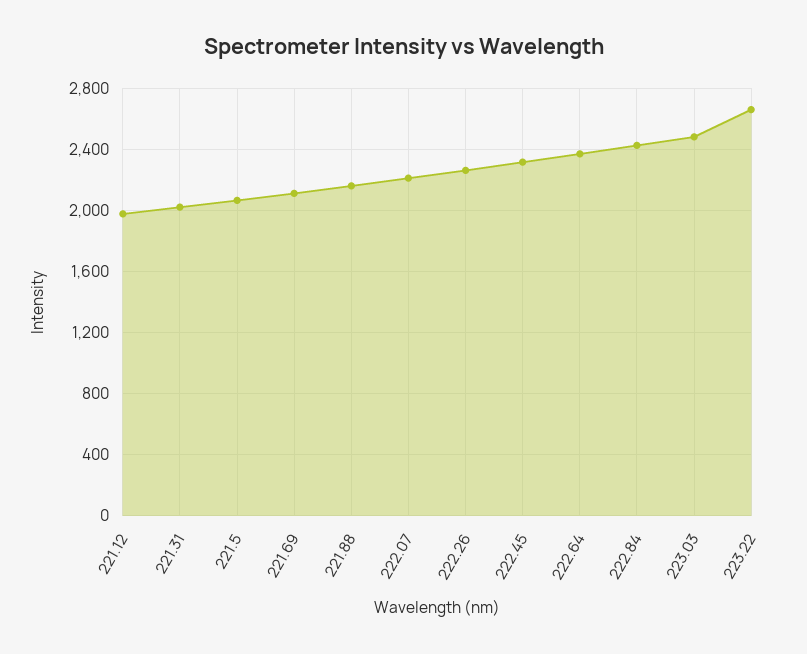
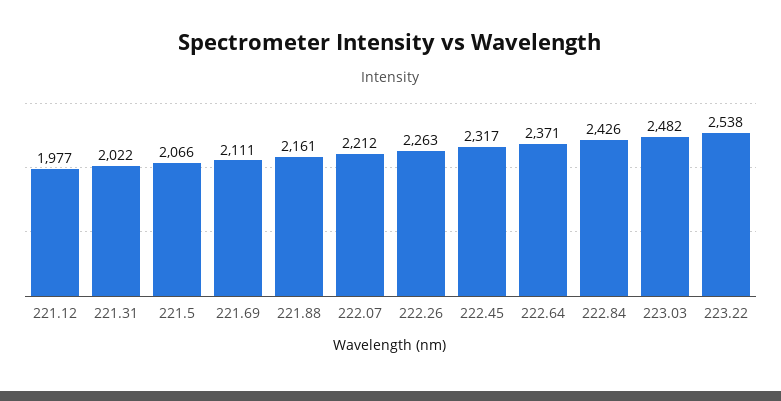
223.22: 2650 -> 2538

